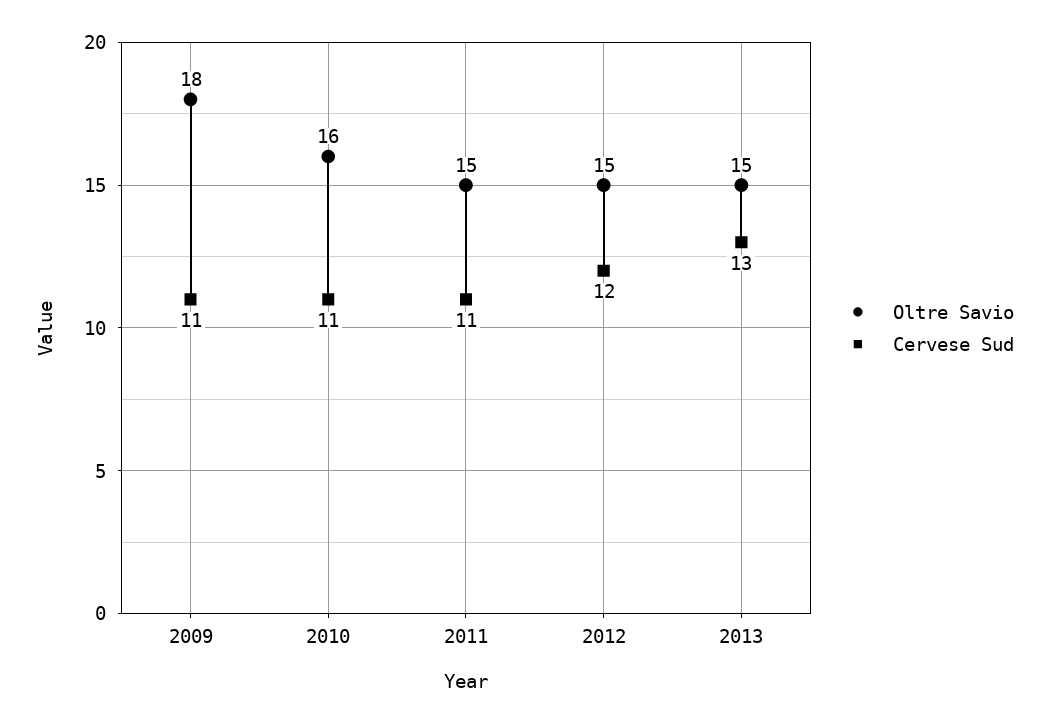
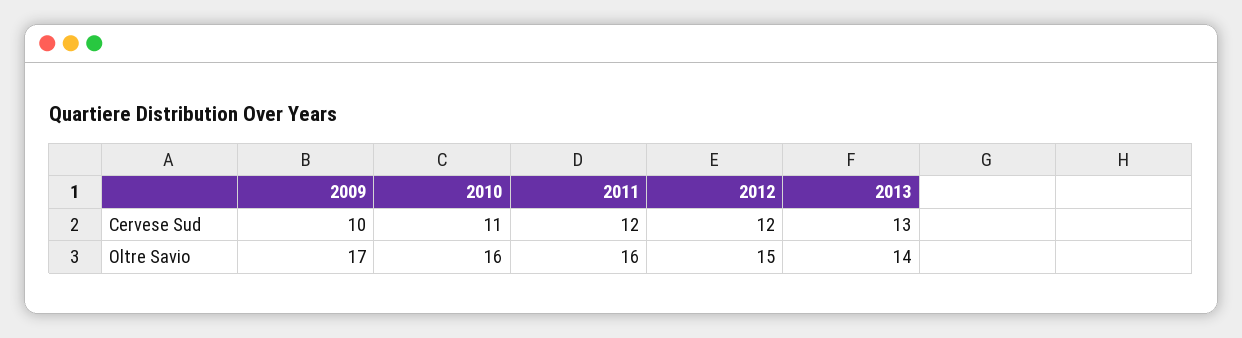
Oltre Savio, 2009: 18 -> 17
Cervese Sud, 2009: 11 -> 10
Oltre Savio, 2011: 15 -> 16
Cervese Sud, 2011: 11 -> 12
Oltre Savio, 2013: 15 -> 14

